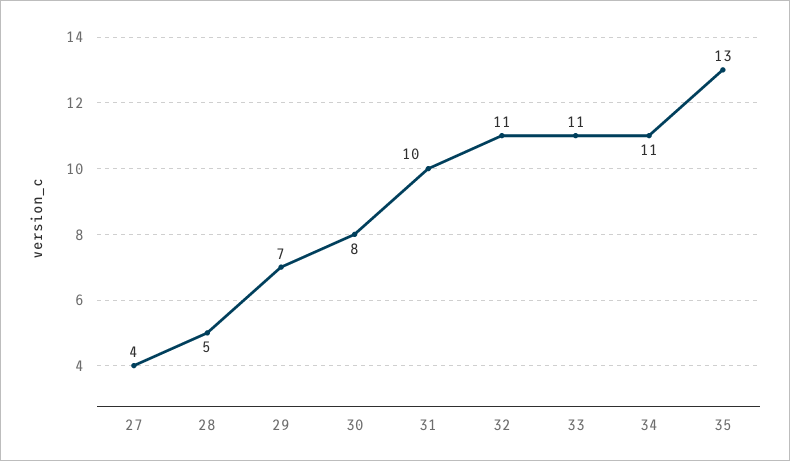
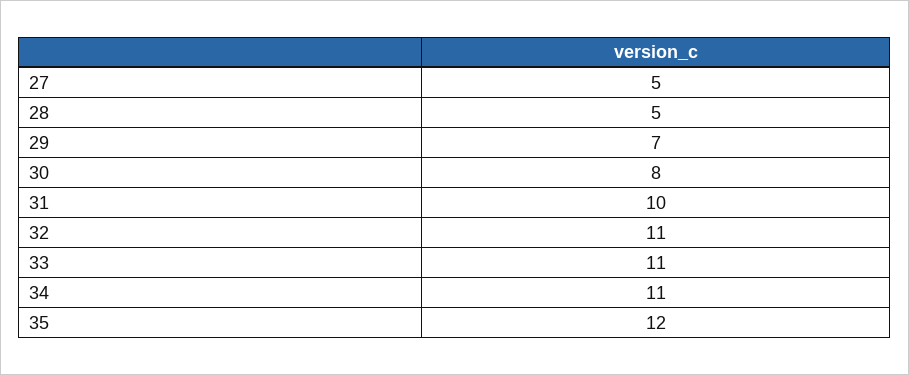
27: 4 -> 5
35: 13 -> 12

